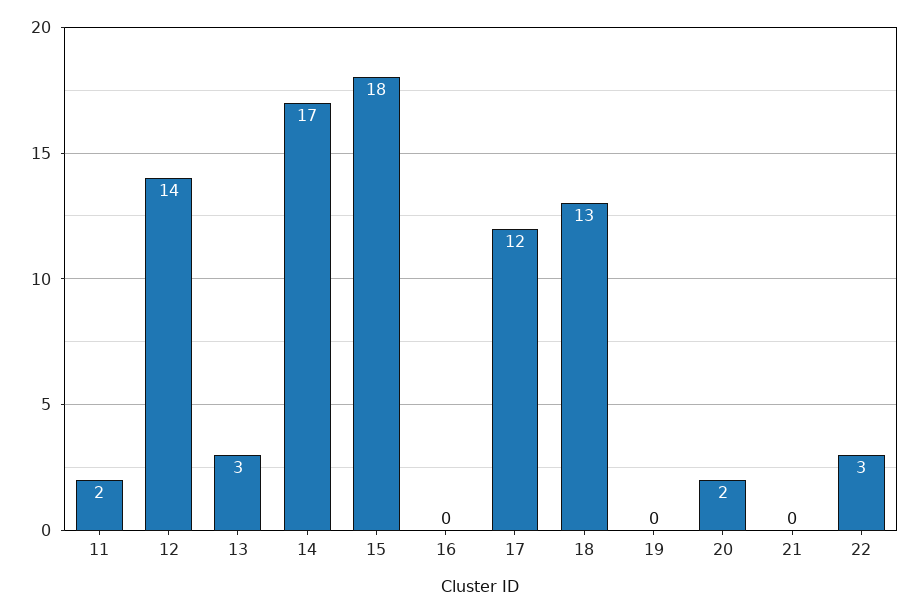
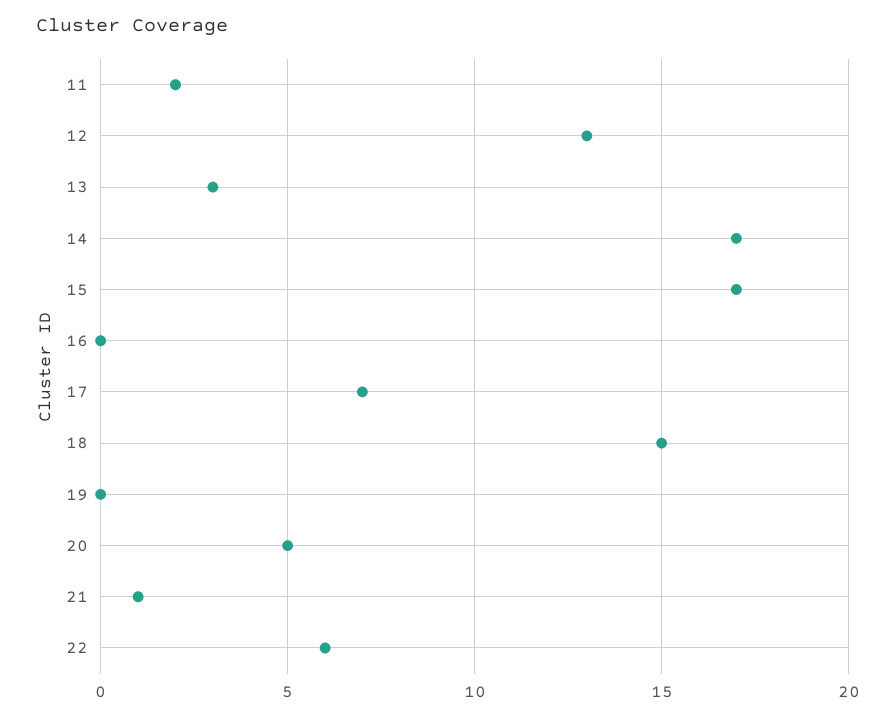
12: 14 -> 13
15: 18 -> 17
17: 12 -> 7
18: 13 -> 15
20: 2 -> 5
21: 0 -> 1
22: 3 -> 6

